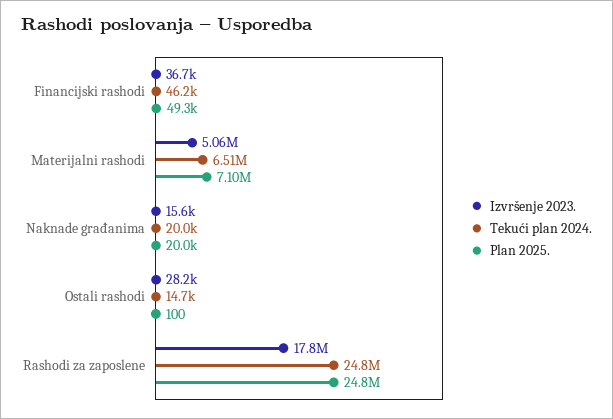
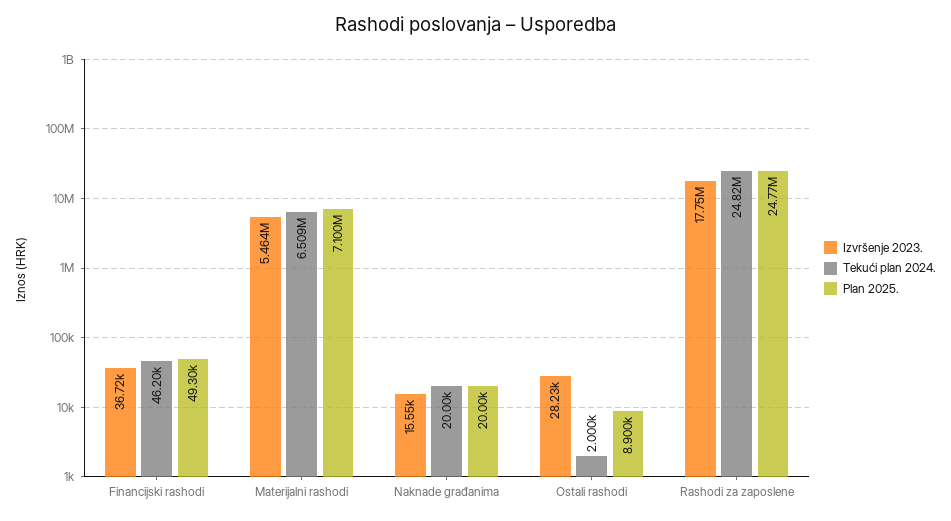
Izvršenje 2023., Materijalni rashodi: 5060000 -> 5464000
Tekući plan 2024., Ostali rashodi: 14700 -> 2000
Plan 2025., Ostali rashodi: 100 -> 8900

